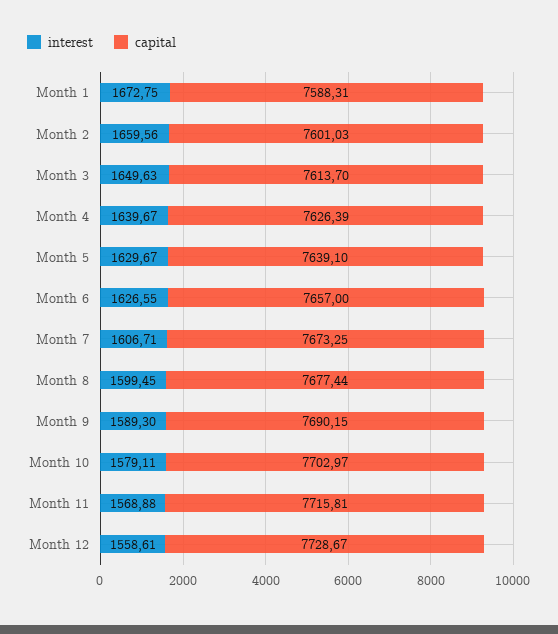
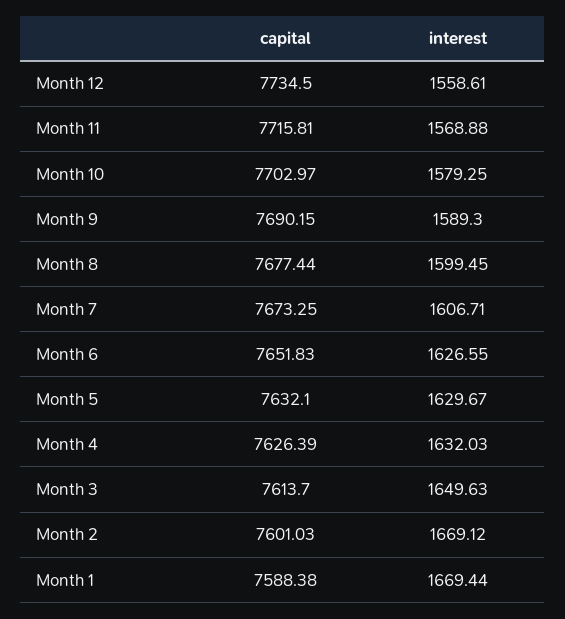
interest, Month 1: 1672.75 -> 1669.44
capital, Month 1: 7588.31 -> 7588.38
interest, Month 2: 1659.56 -> 1669.12
interest, Month 4: 1639.67 -> 1632.03
capital, Month 5: 7639.1 -> 7632.1
capital, Month 6: 7657 -> 7651.83
interest, Month 10: 1579.11 -> 1579.25
capital, Month 12: 7728.67 -> 7734.5

